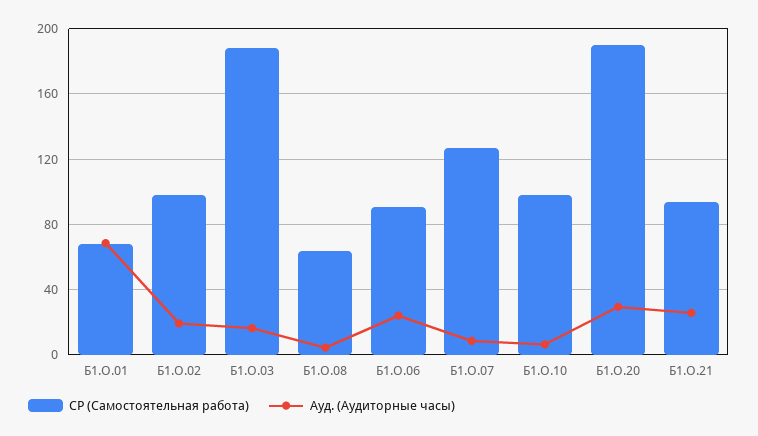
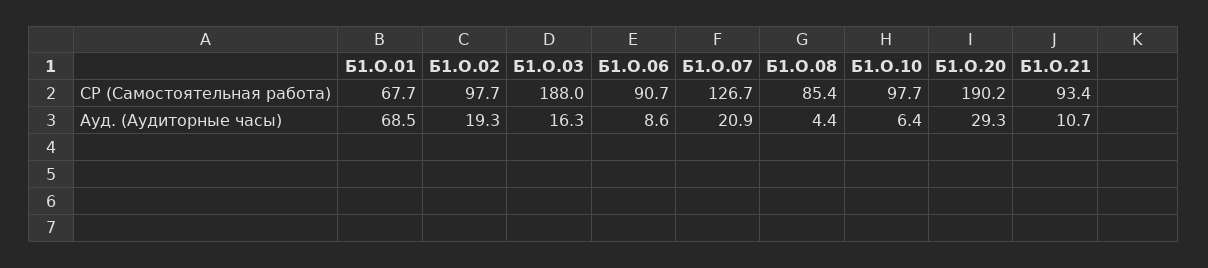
СР (Самостоятельная работа), Б1.О.08: 65 -> 85.4
Ауд. (Аудиторные часы), Б1.О.06: 25 -> 8.6
Ауд. (Аудиторные часы), Б1.О.07: 10 -> 20.9
Ауд. (Аудиторные часы), Б1.О.21: 25 -> 10.7

